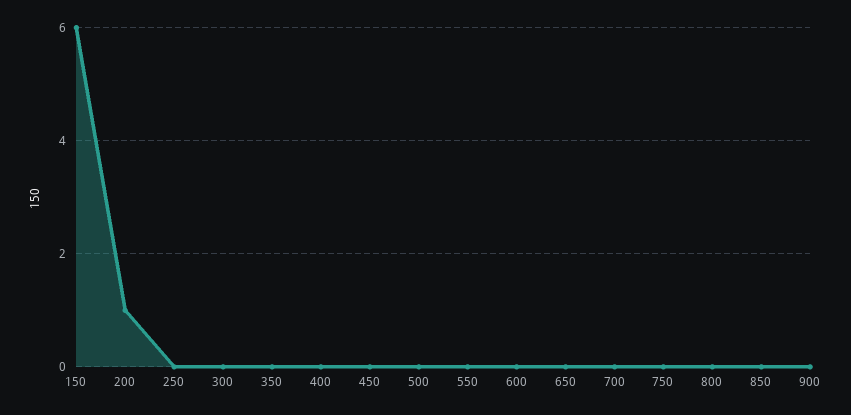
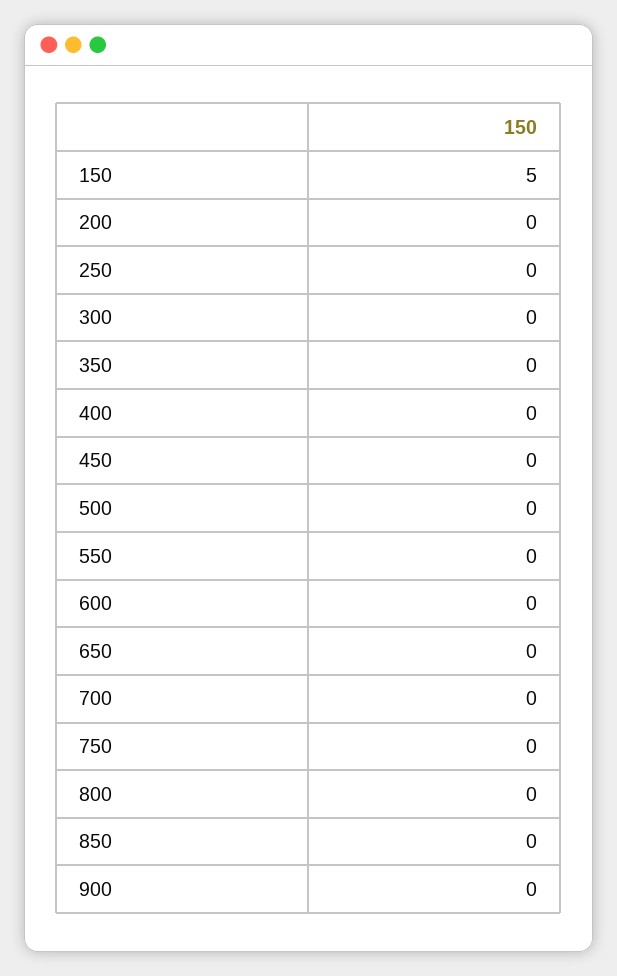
150: 6 -> 5
200: 1 -> 0

